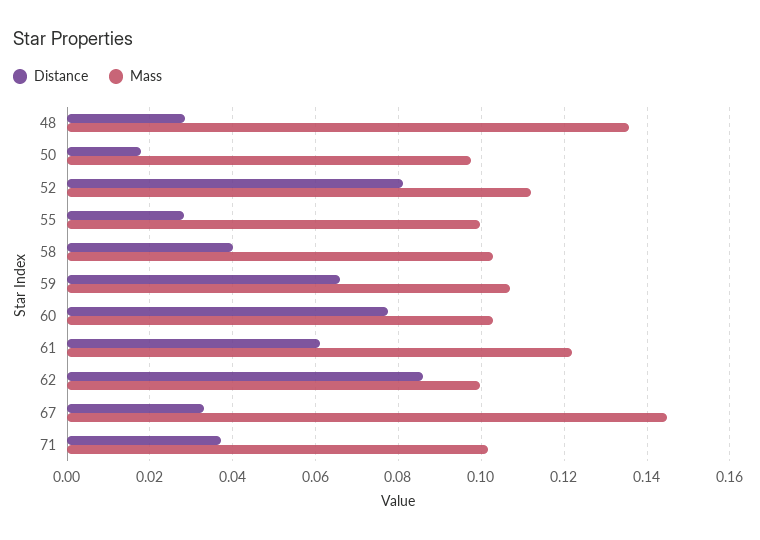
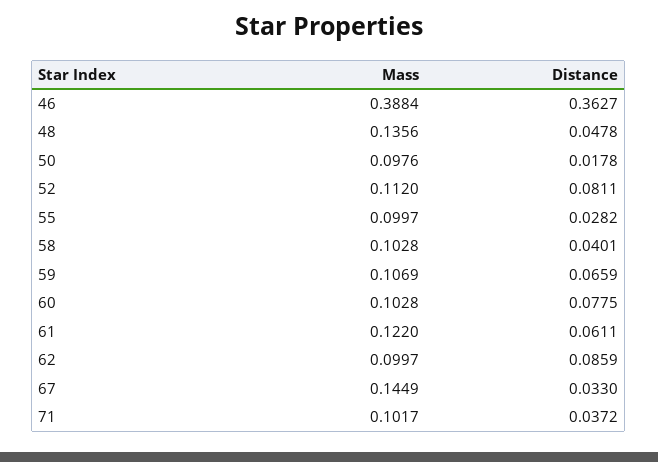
Distance, 48: 0.028 -> 0.0478
Mass, 46: none -> 0.3884
Distance, 46: none -> 0.3627

